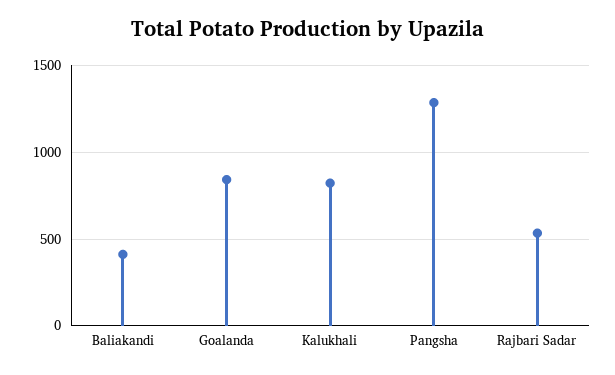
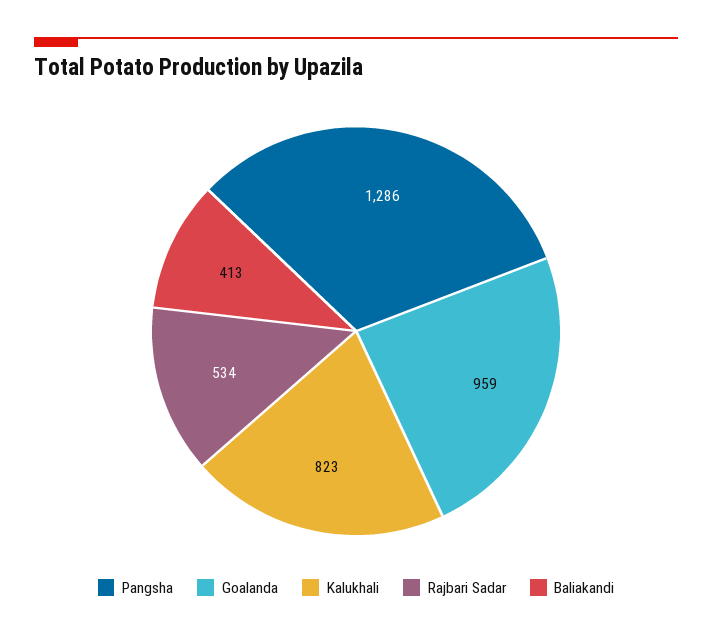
Goalanda: 850 -> 959

